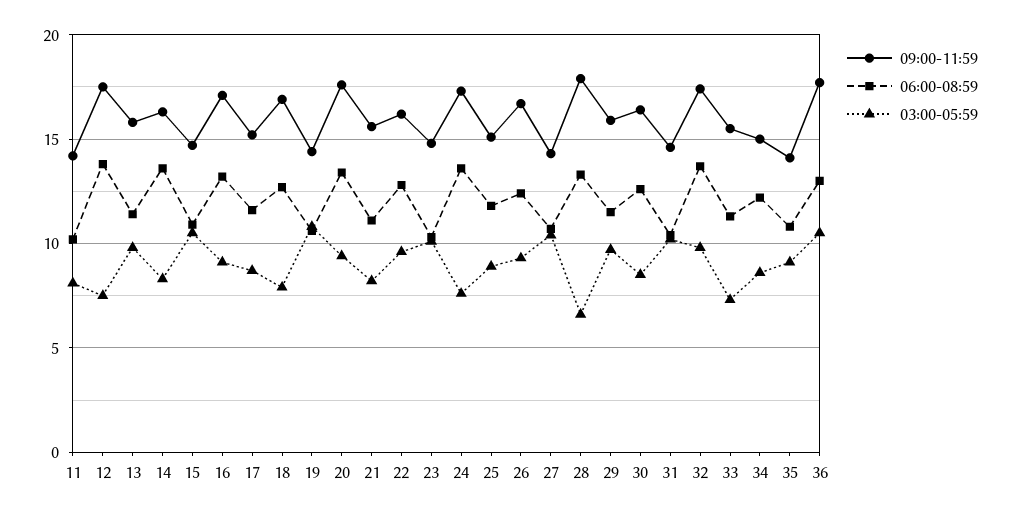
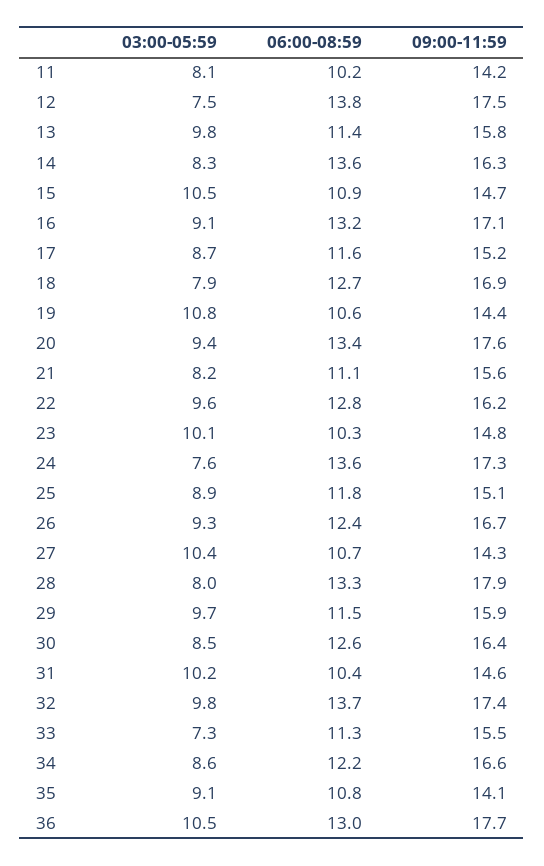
03:00-05:59, 28: 6.5 -> 8
09:00-11:59, 34: 15 -> 16.6

